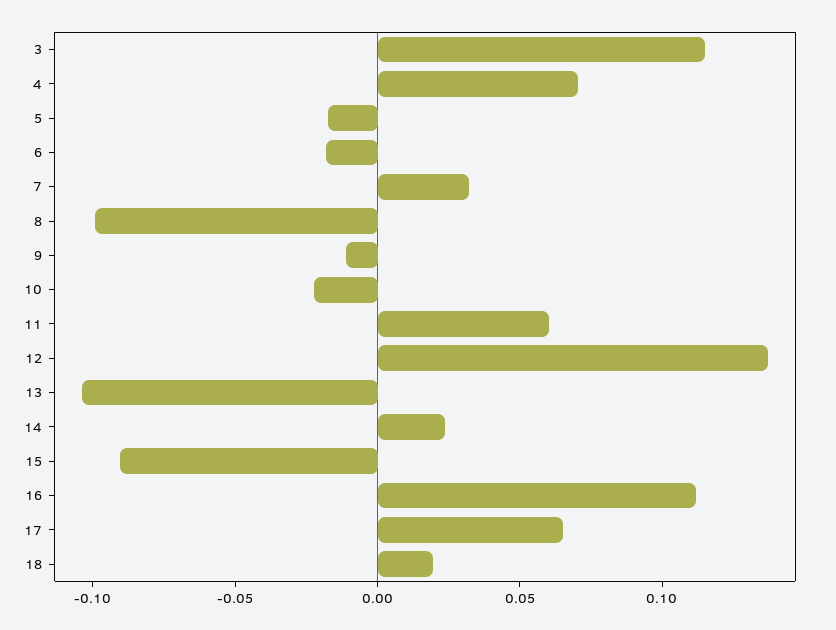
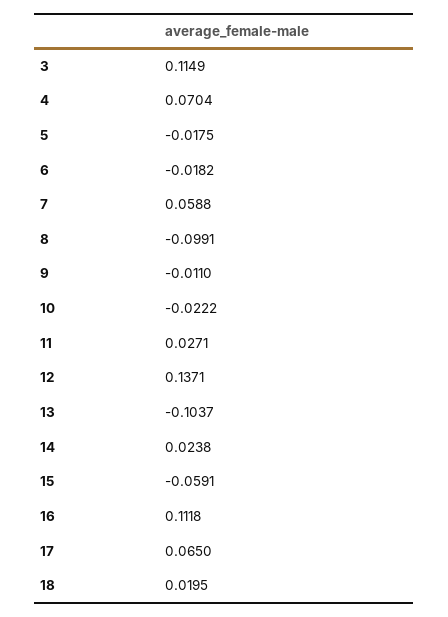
7: 0.03 -> 0.0588
11: 0.06 -> 0.0271
15: -0.09 -> -0.0591

